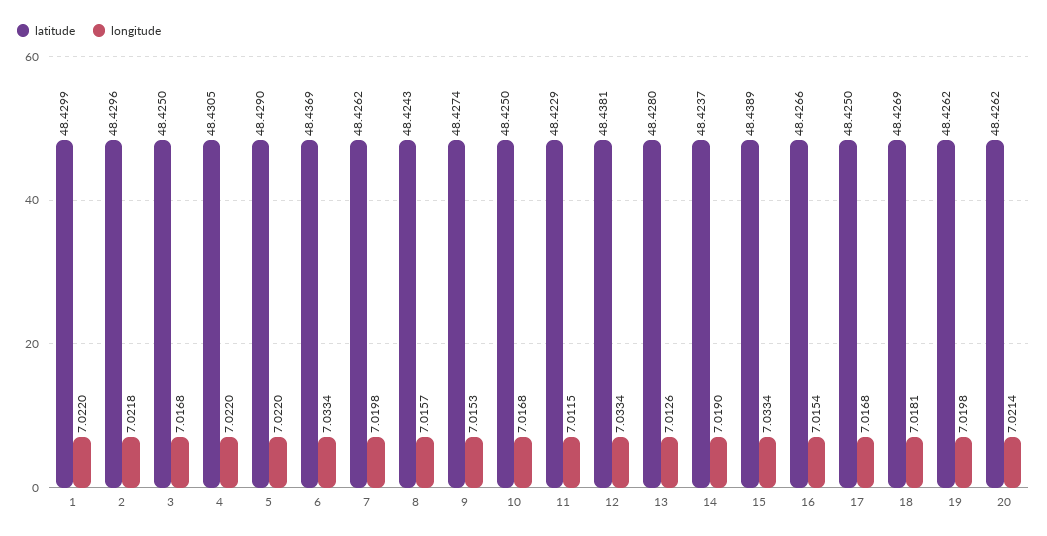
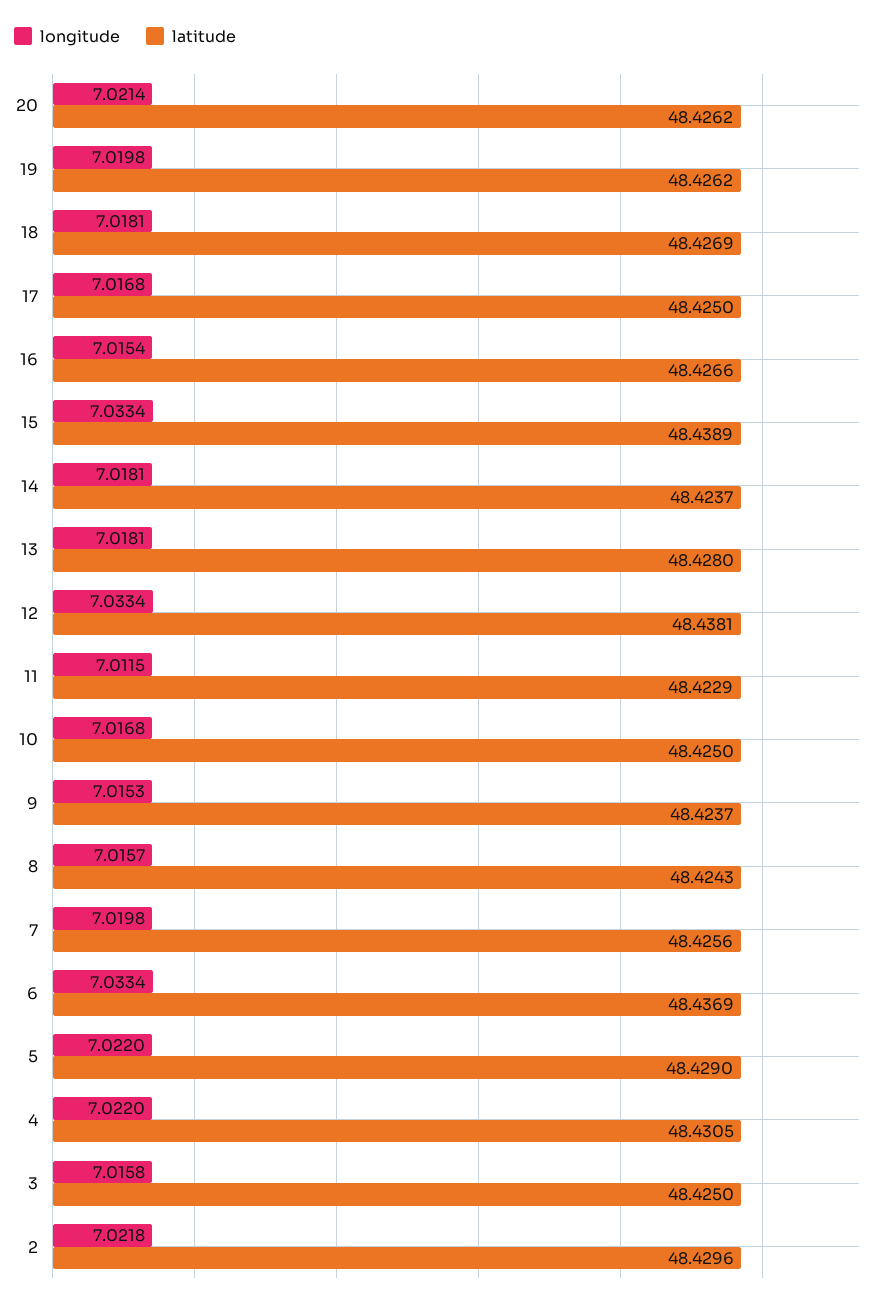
latitude, 1: 48.4299 -> none
longitude, 1: 7.022 -> none
longitude, 3: 7.0168 -> 7.0158
latitude, 7: 48.4262 -> 48.4256
latitude, 9: 48.4274 -> 48.4237
longitude, 13: 7.0126 -> 7.0181
longitude, 14: 7.019 -> 7.0181

